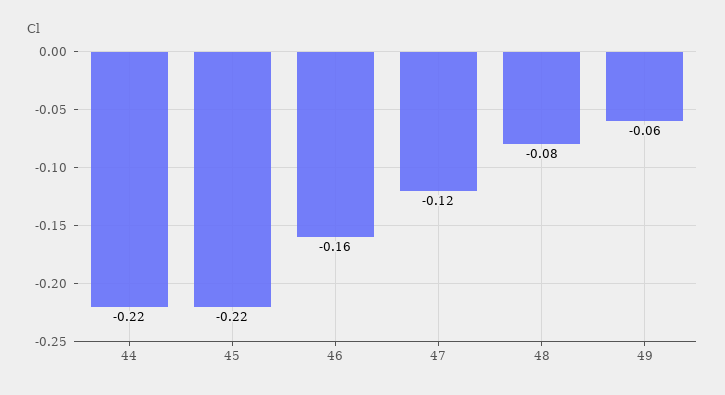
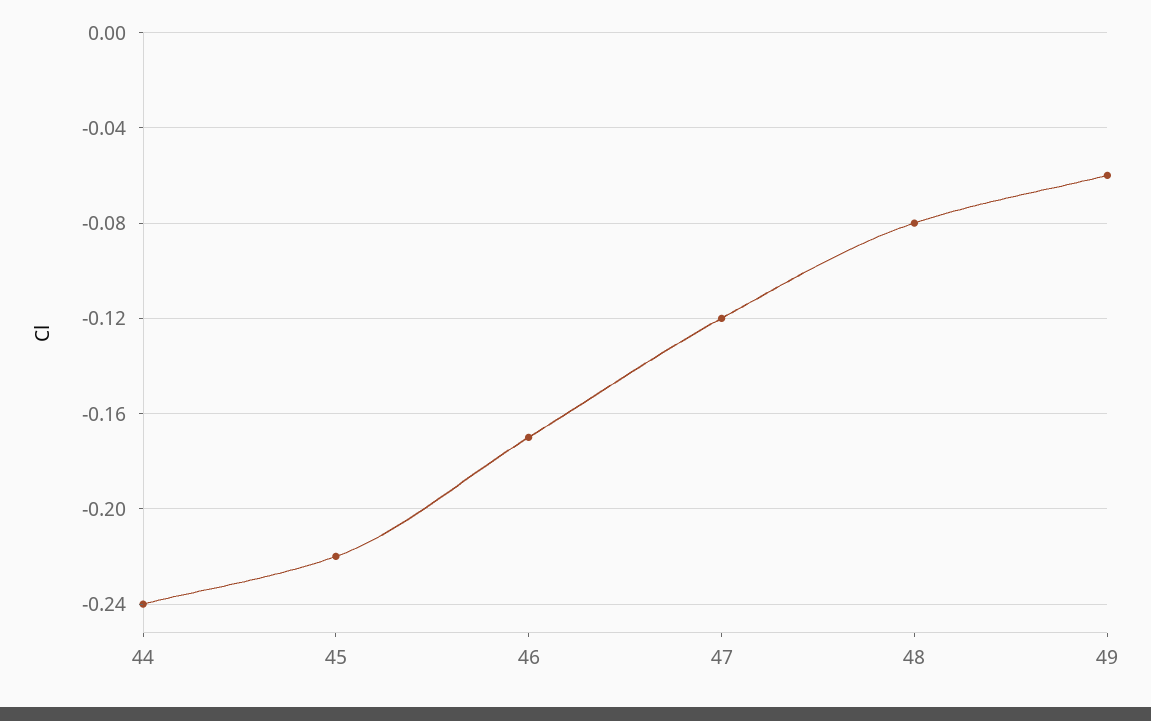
44: -0.22 -> -0.24
46: -0.16 -> -0.17

